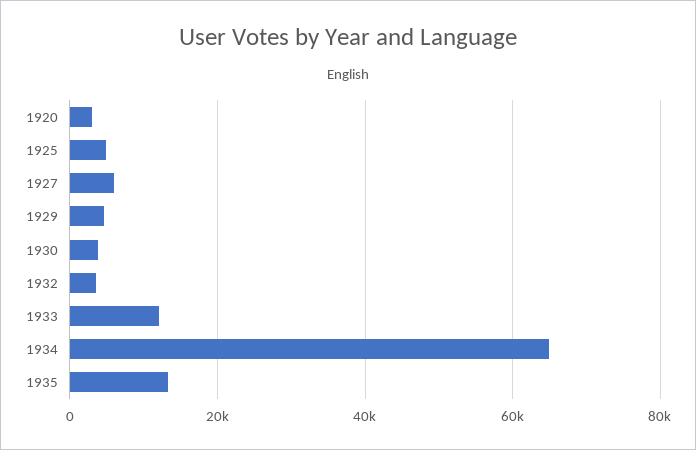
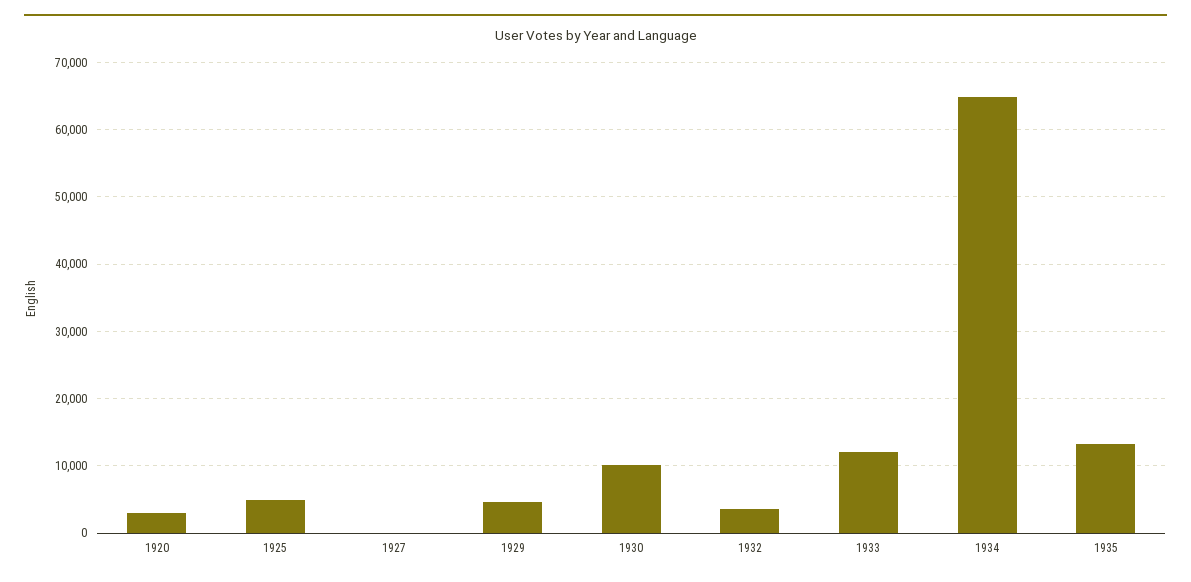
1927: 6000 -> 0
1930: 4000 -> 10000

